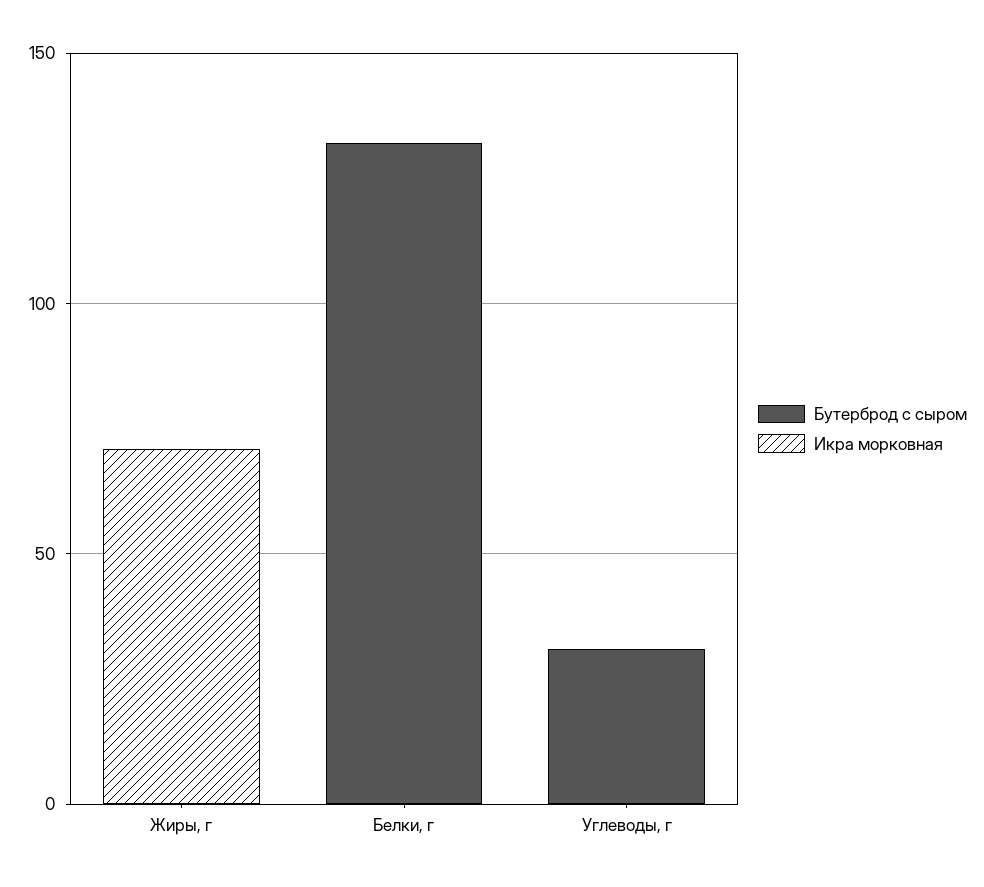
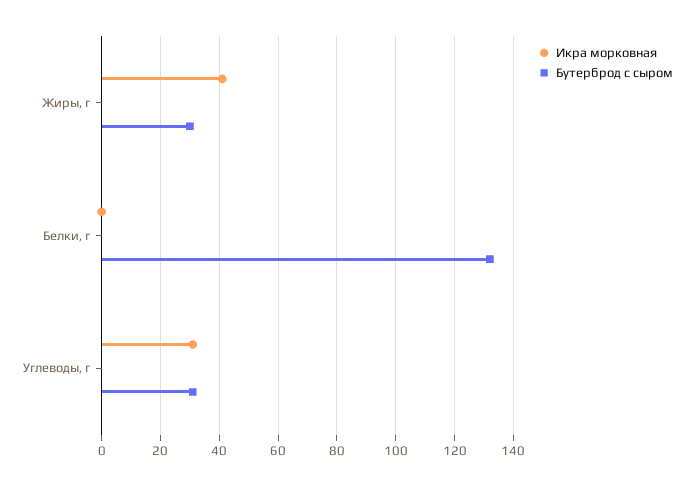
Бутерброд с сыром, Жиры, г: 0 -> 30
Икра морковная, Жиры, г: 70 -> 40
Икра морковная, Углеводы, г: 0 -> 30

